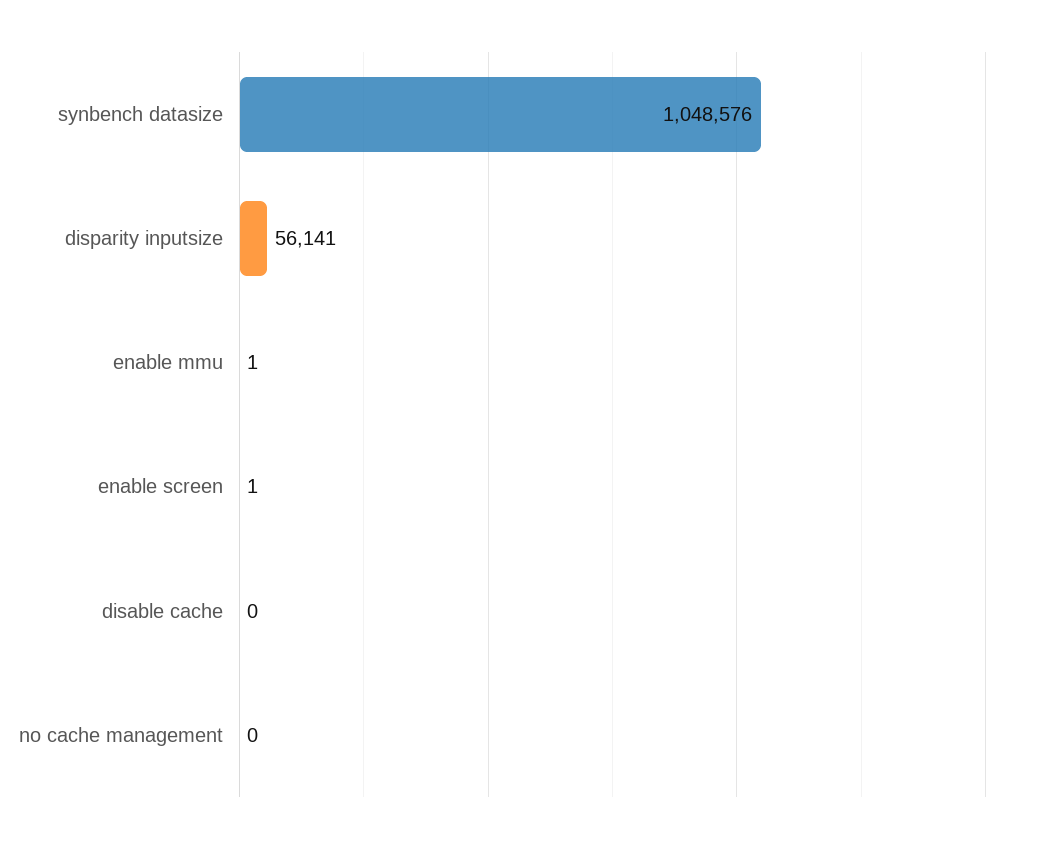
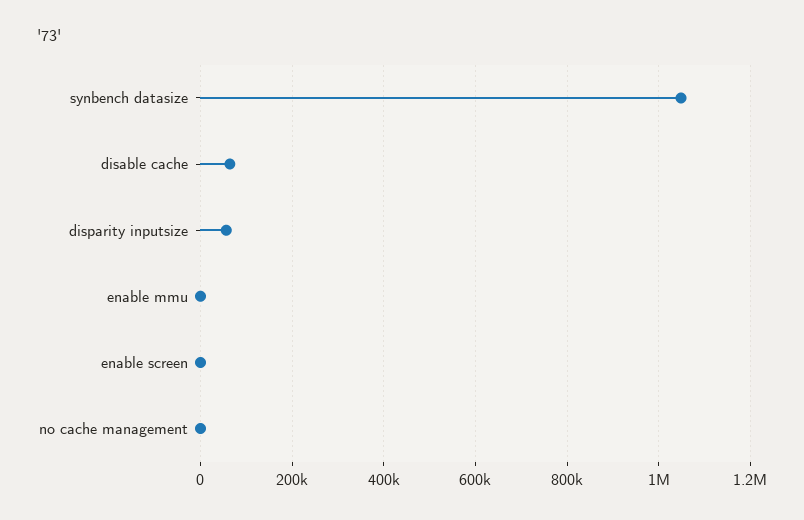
disable cache: 0 -> 60000

